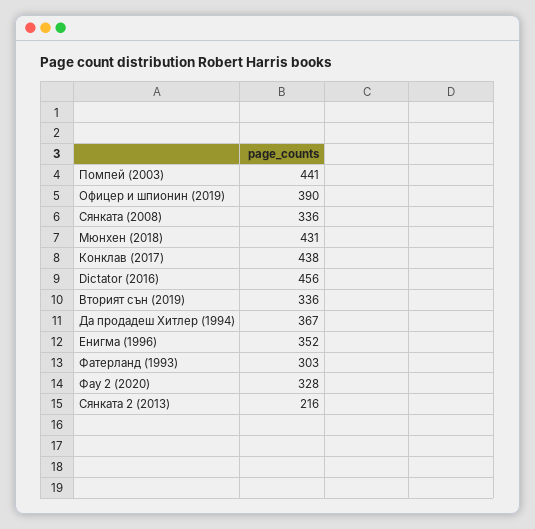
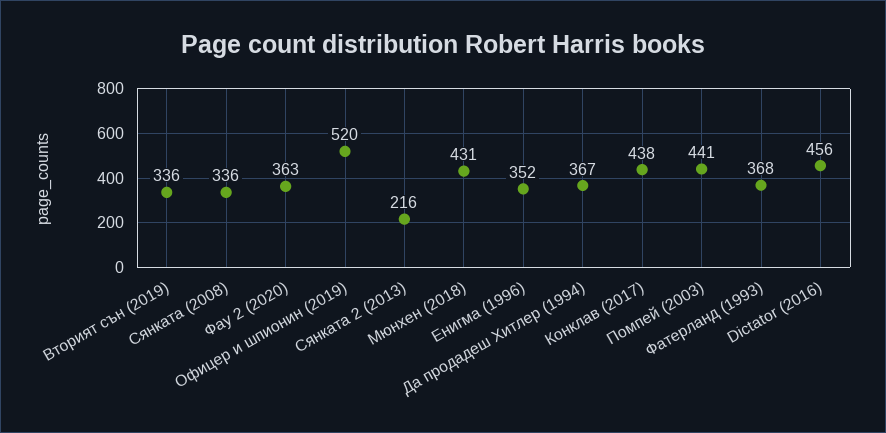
Офицер и шпионин (2019): 390 -> 520
Фатерланд (1993): 303 -> 368
Фау 2 (2020): 328 -> 363

